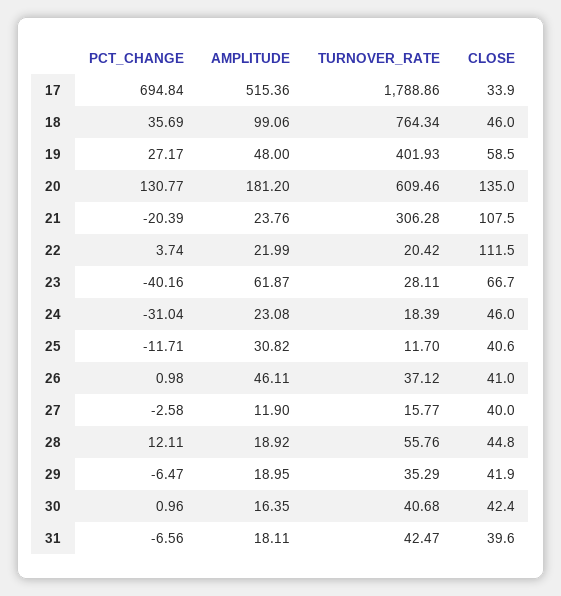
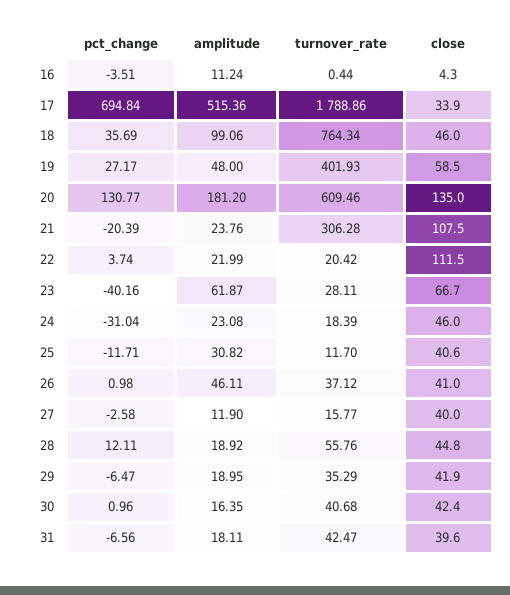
PCT_CHANGE, 16: none -> -3.51
AMPLITUDE, 16: none -> 11.24
TURNOVER_RATE, 16: none -> 0.44
CLOSE, 16: none -> 4.3

